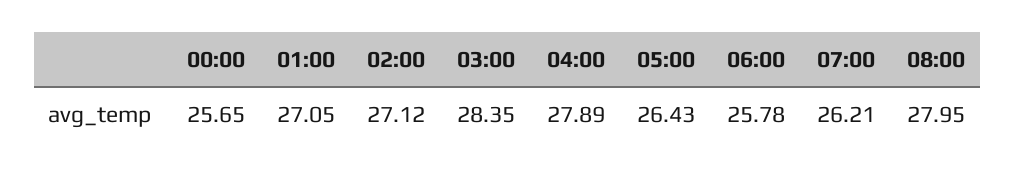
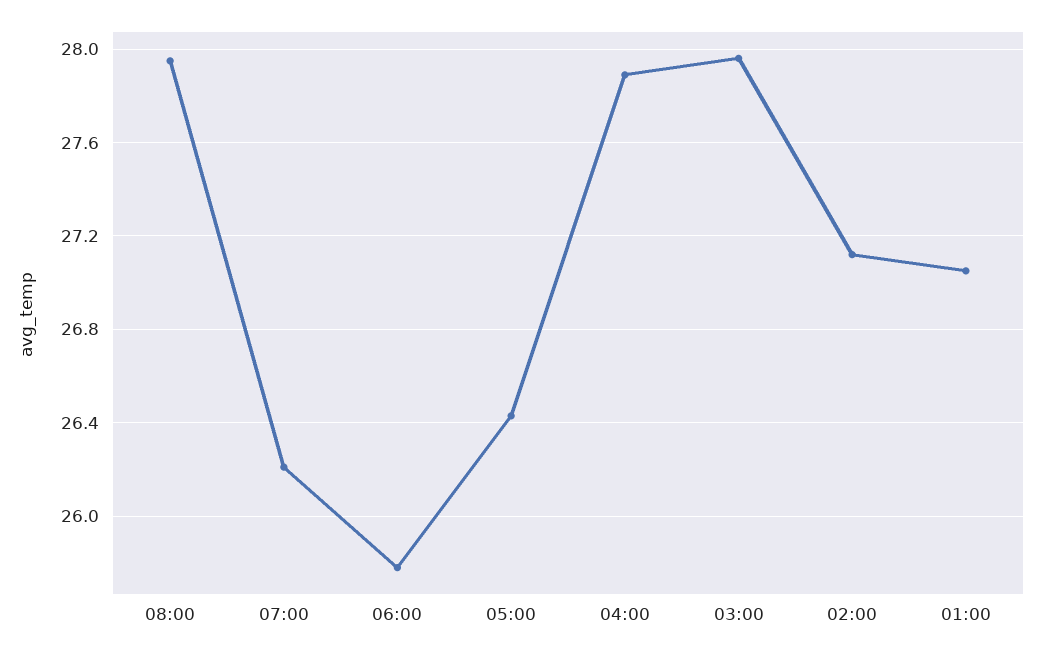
00:00: 25.65 -> none
03:00: 28.35 -> 27.95

